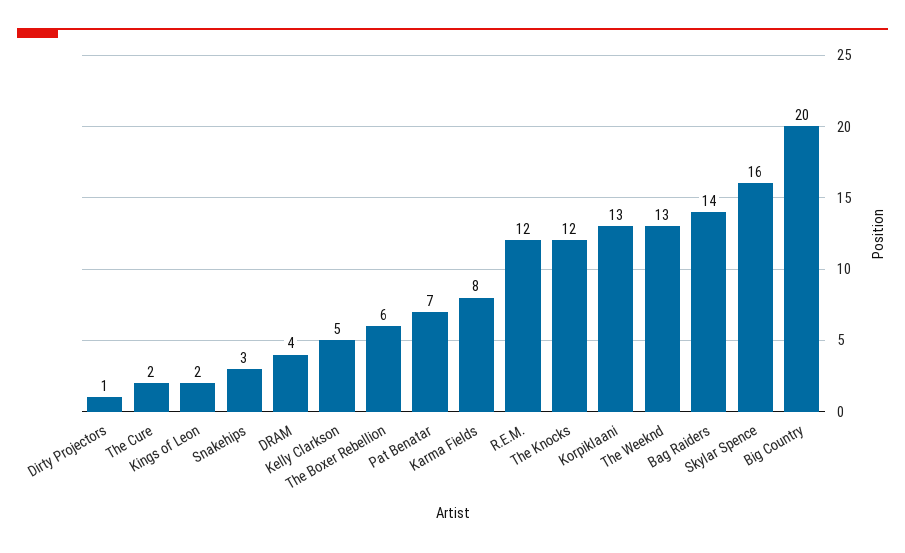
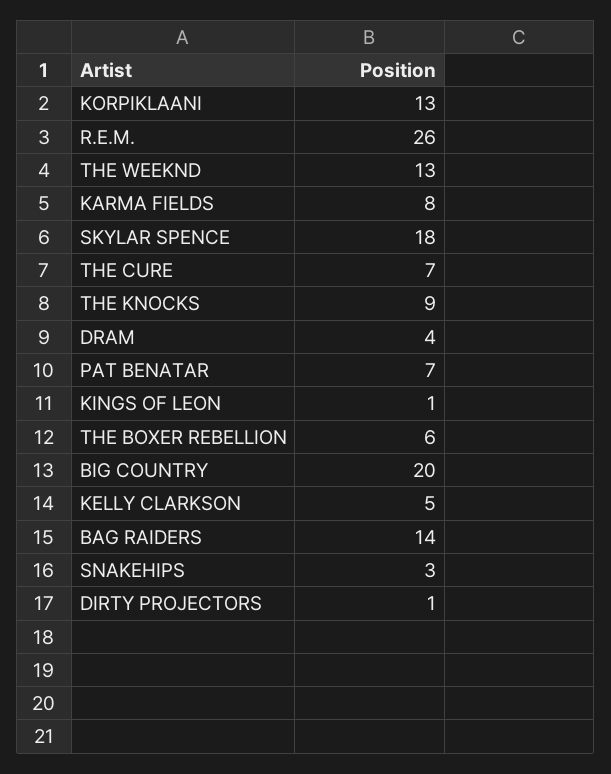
The Cure: 2 -> 7
Kings of Leon: 2 -> 1
R.E.M.: 12 -> 26
The Knocks: 12 -> 9
Skylar Spence: 16 -> 18

